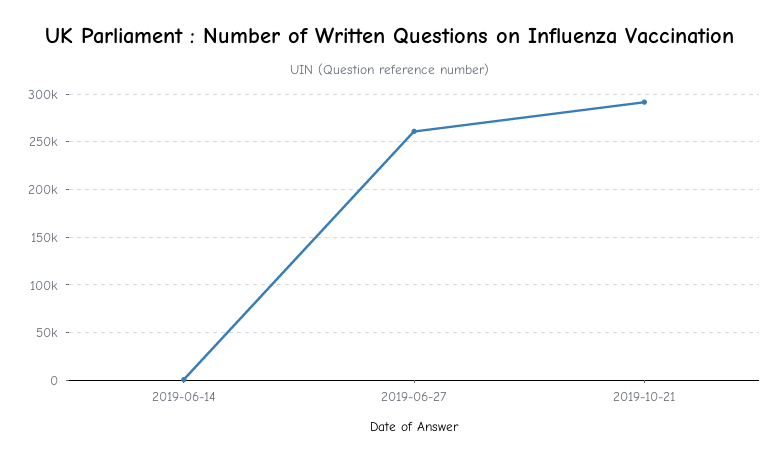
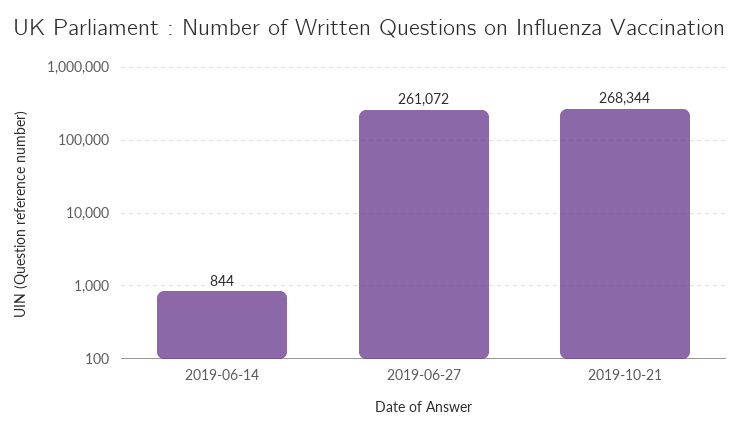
2019-10-21: 290000 -> 268344

